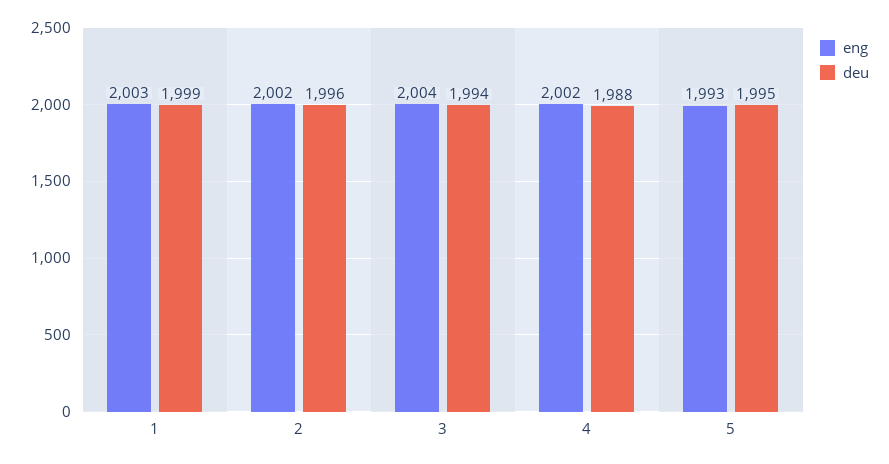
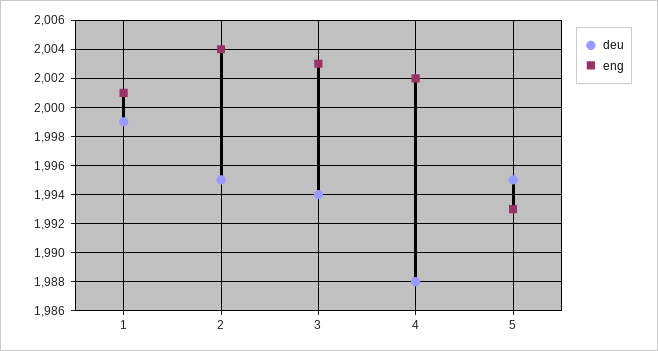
eng, 1: 2003 -> 2001
eng, 2: 2002 -> 2004
deu, 2: 1996 -> 1995
eng, 3: 2004 -> 2003

